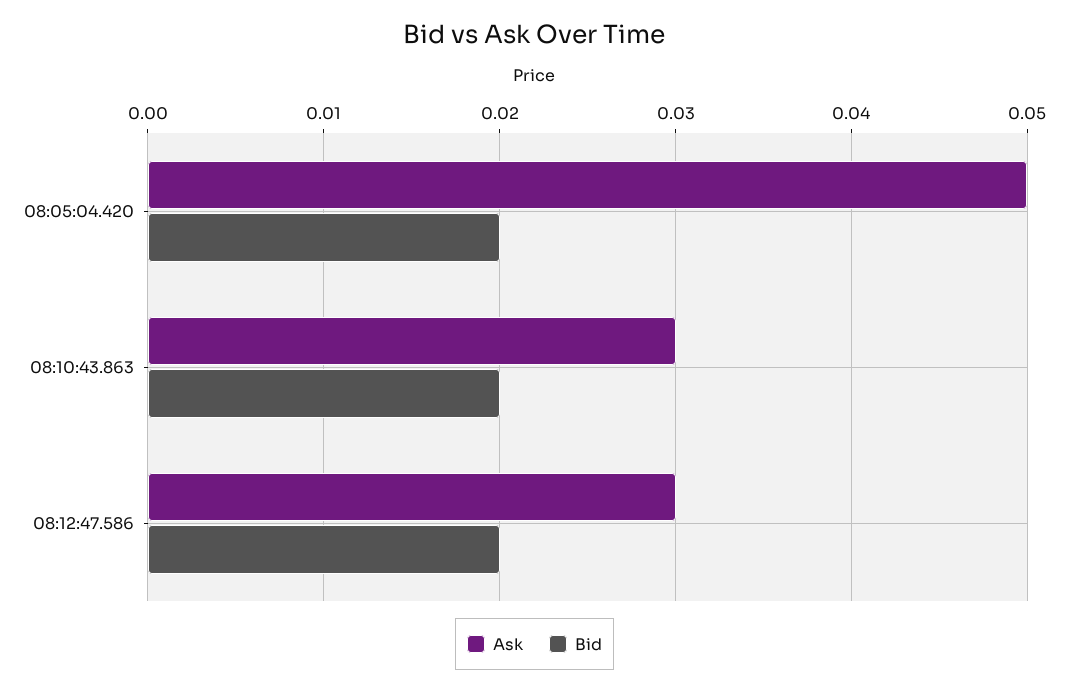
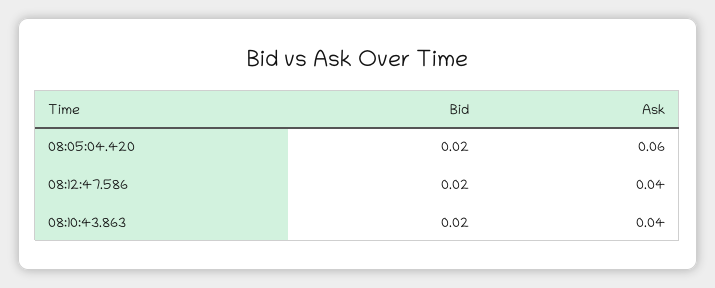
Ask, 08:05:04.420: 0.05 -> 0.06
Ask, 08:10:43.863: 0.03 -> 0.04
Ask, 08:12:47.586: 0.03 -> 0.04

